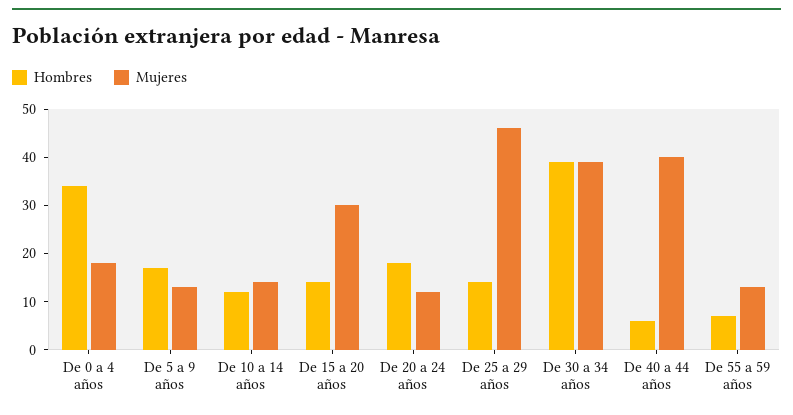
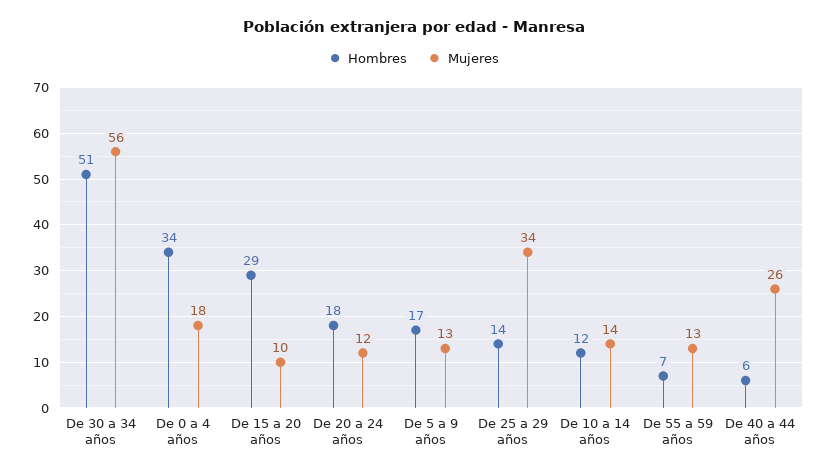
Hombres, De 15 a 20 años: 15 -> 29
Mujeres, De 15 a 20 años: 30 -> 10
Mujeres, De 25 a 29 años: 45 -> 34
Hombres, De 30 a 34 años: 40 -> 51
Mujeres, De 30 a 34 años: 40 -> 56
Mujeres, De 40 a 44 años: 40 -> 26

